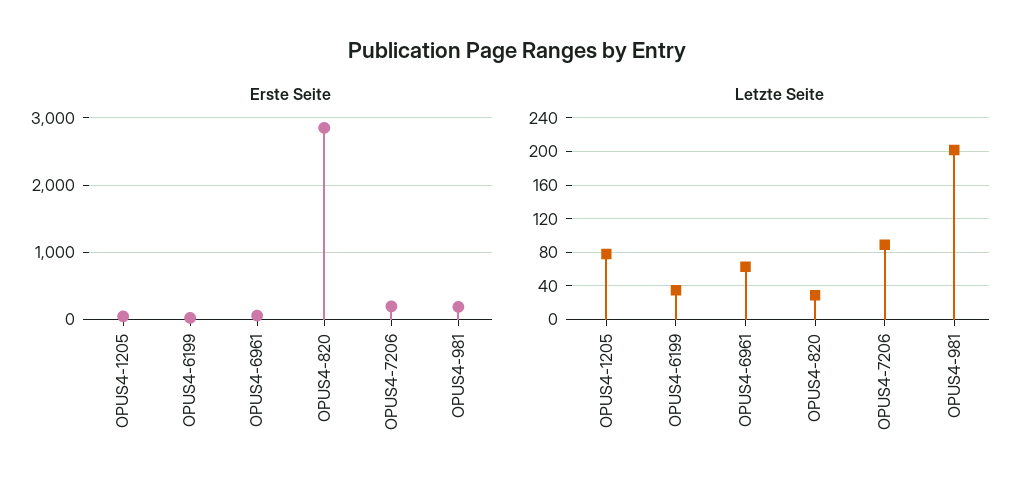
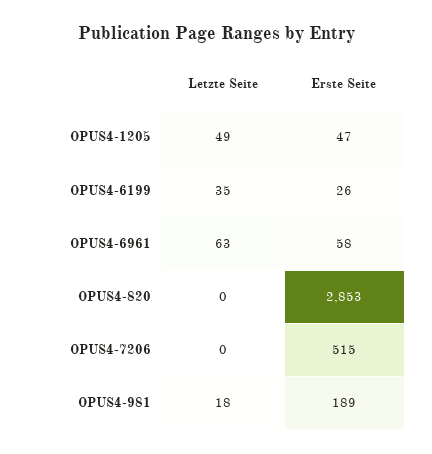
Erste Seite, OPUS4-7206: 200 -> 515
Letzte Seite, OPUS4-1205: 80 -> 49
Letzte Seite, OPUS4-820: 30 -> 0
Letzte Seite, OPUS4-7206: 90 -> 0
Letzte Seite, OPUS4-981: 200 -> 18

